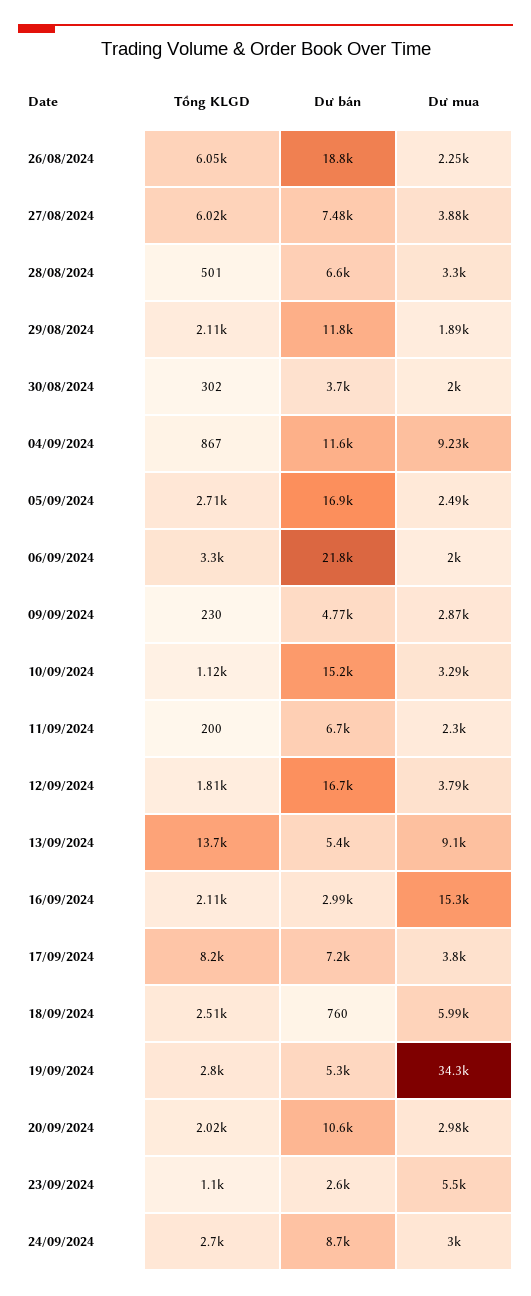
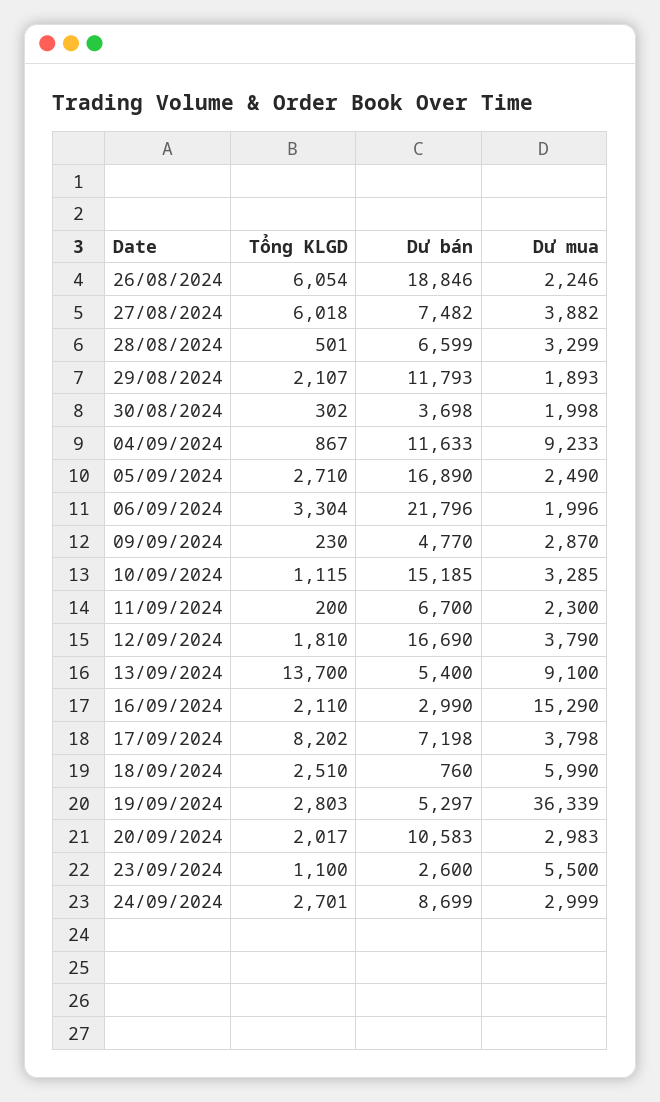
Dư mua, 19/09/2024: 34300 -> 36339

